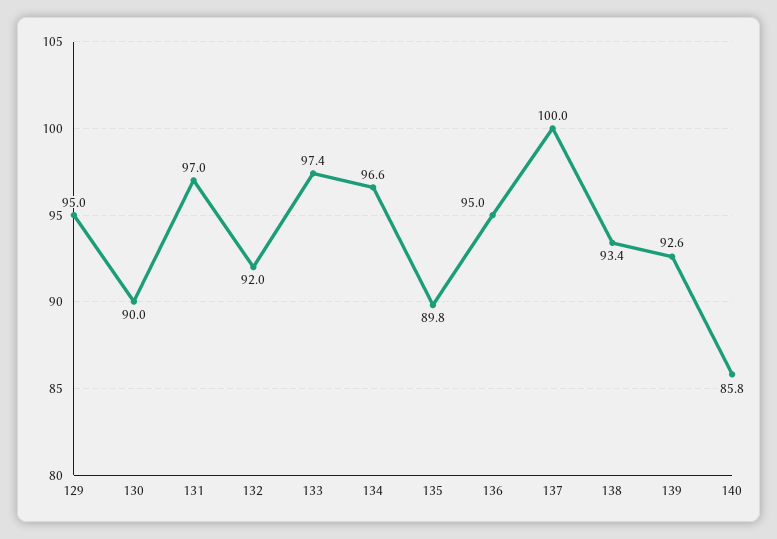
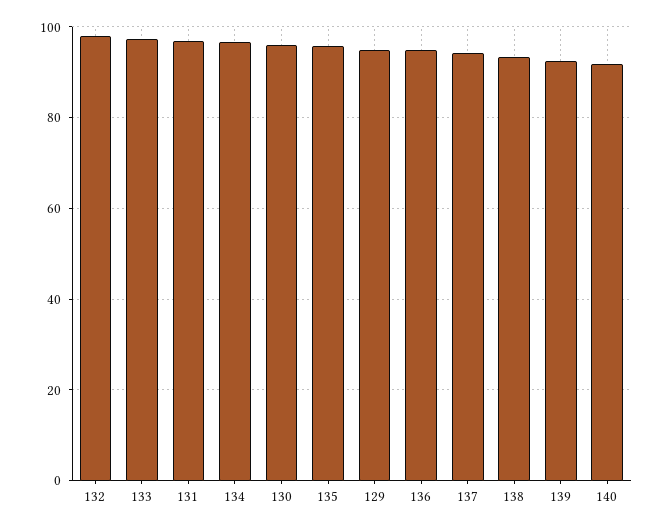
130: 90 -> 96
132: 92 -> 98
135: 89.8 -> 96
137: 100 -> 94
140: 85.8 -> 92

